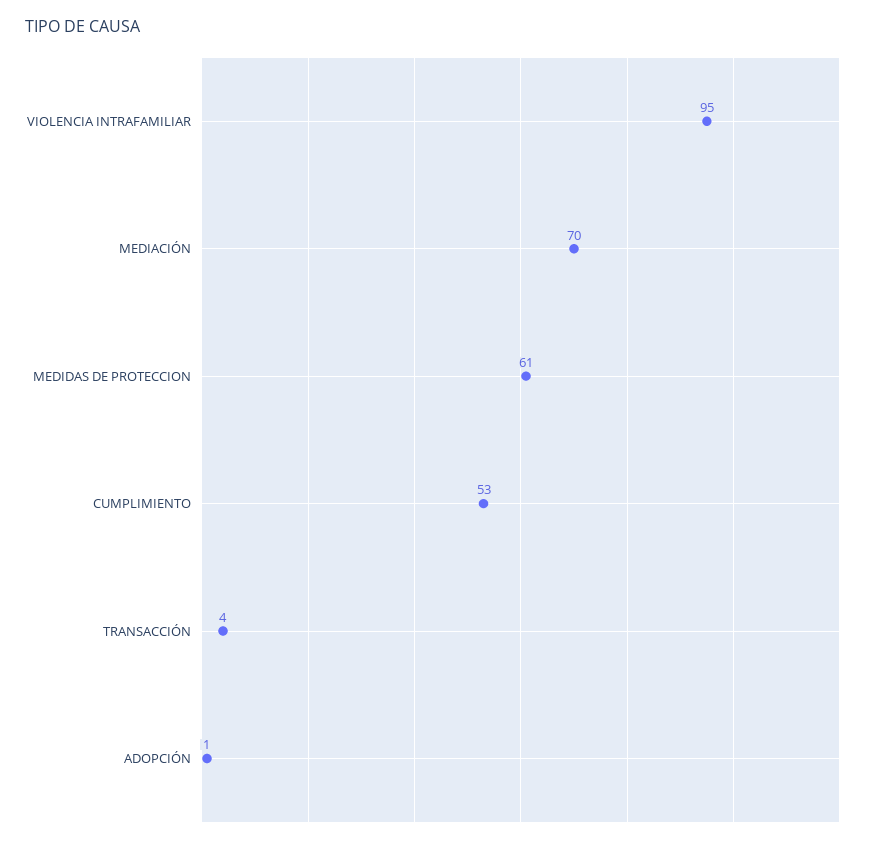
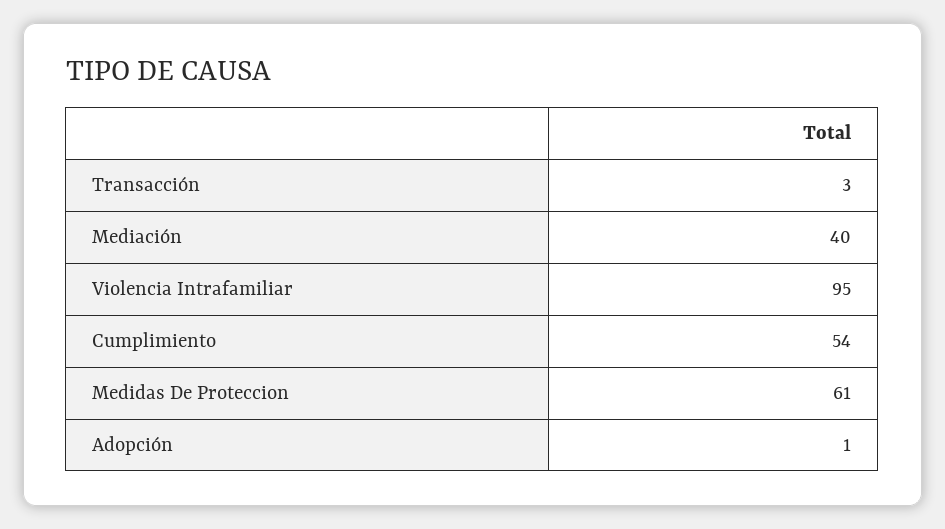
MEDIACIÓN: 70 -> 40
CUMPLIMIENTO: 53 -> 54
TRANSACCIÓN: 4 -> 3

